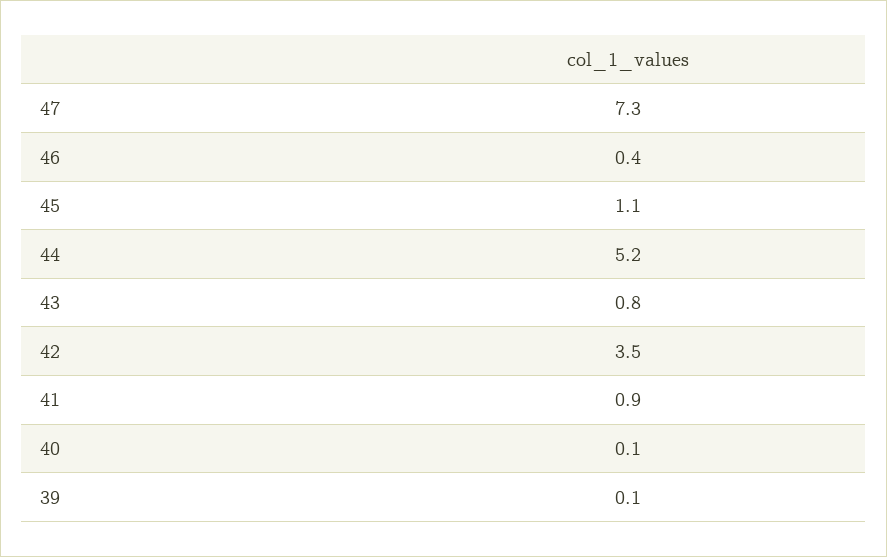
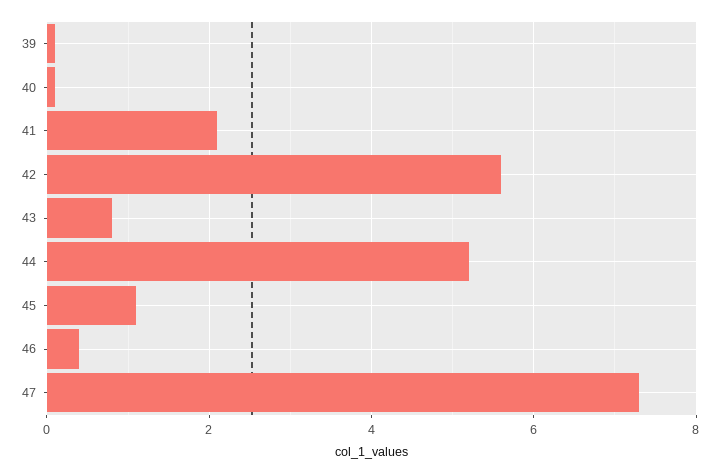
42: 3.5 -> 5.5
41: 0.9 -> 2

